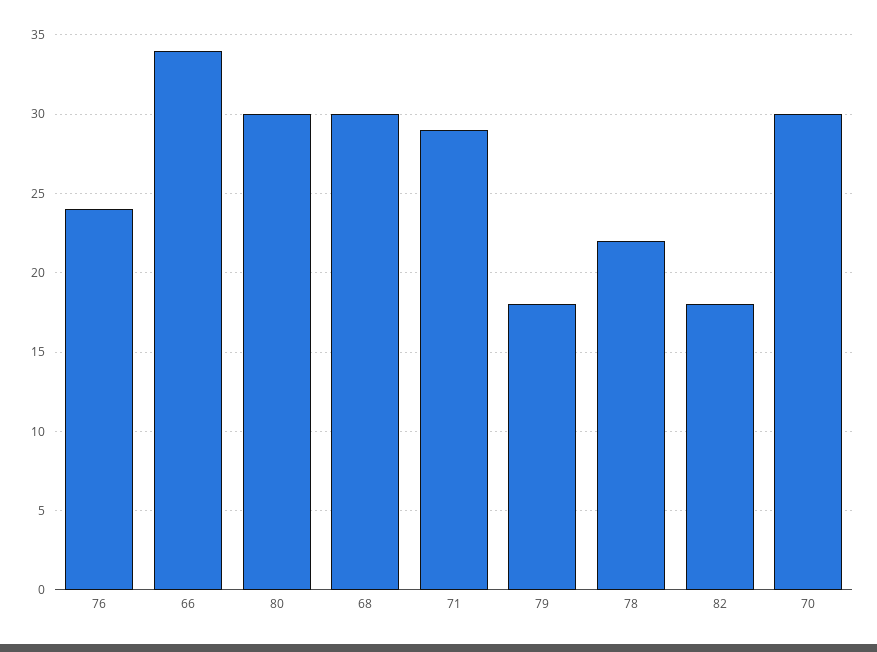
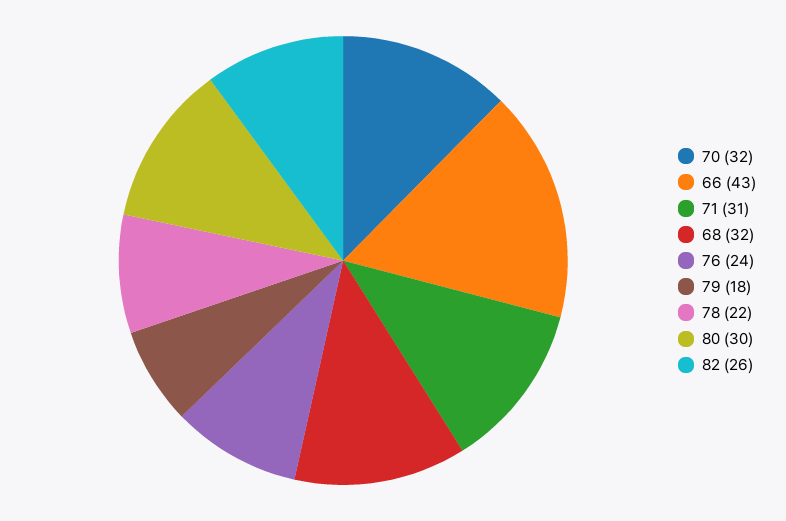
66: 34 -> 43
68: 30 -> 32
71: 29 -> 31
82: 18 -> 26
70: 30 -> 32

